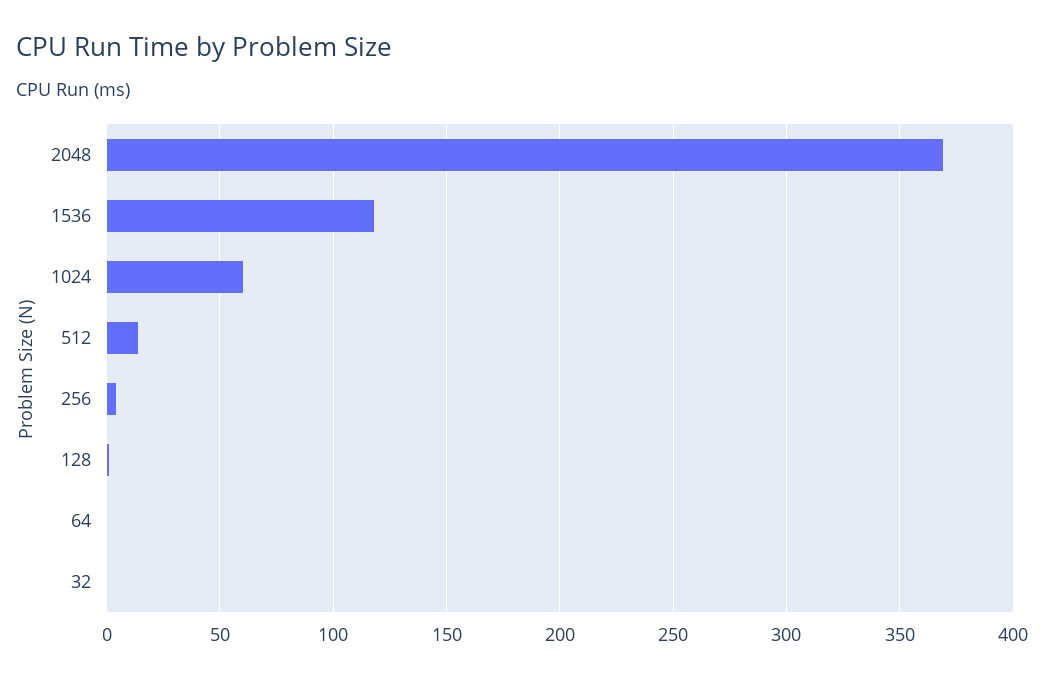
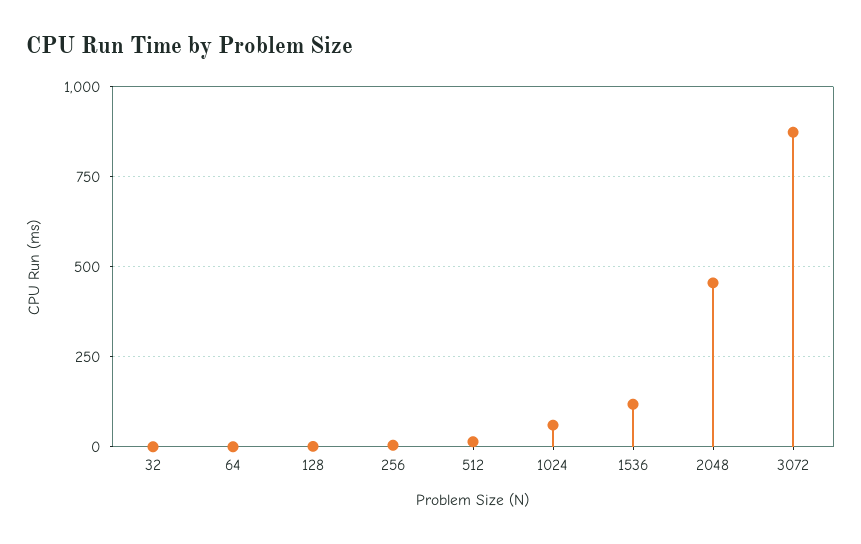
2048: 370 -> 450
3072: none -> 875

